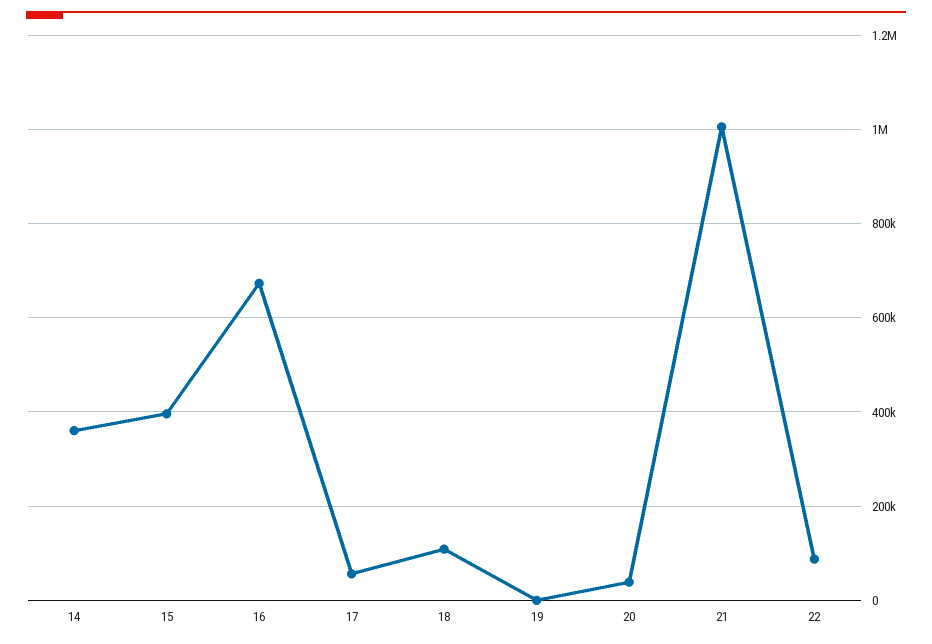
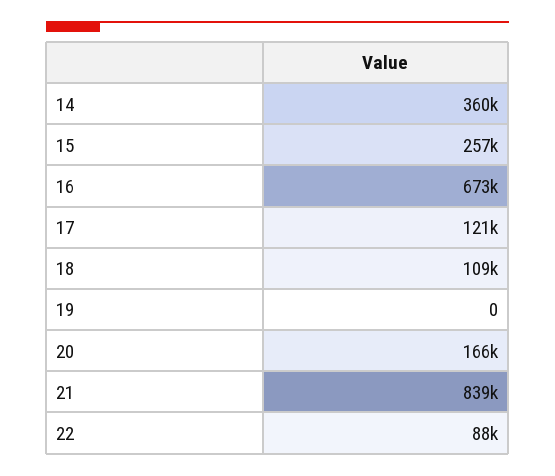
15: 400000 -> 257000
17: 60000 -> 121000
20: 40000 -> 166000
21: 1000000 -> 839000

